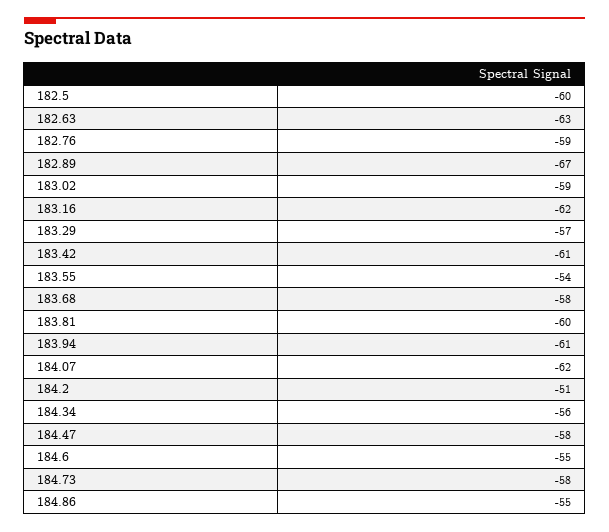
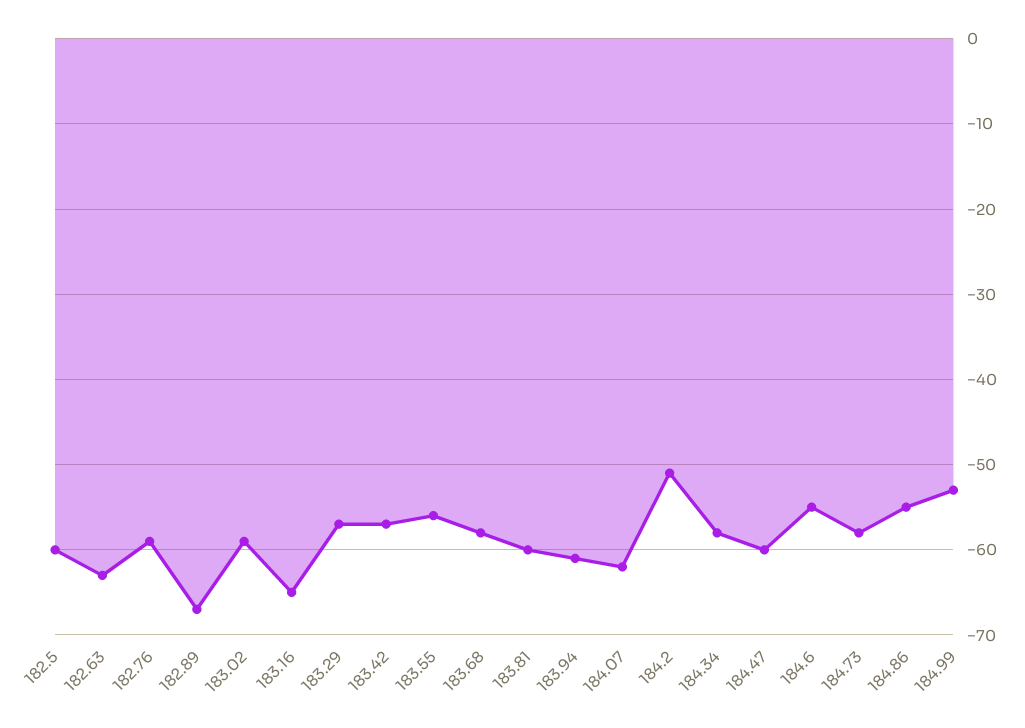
183.16: -62 -> -65
183.42: -61 -> -57
183.55: -54 -> -56
184.34: -56 -> -58
184.47: -58 -> -60
184.99: none -> -53

